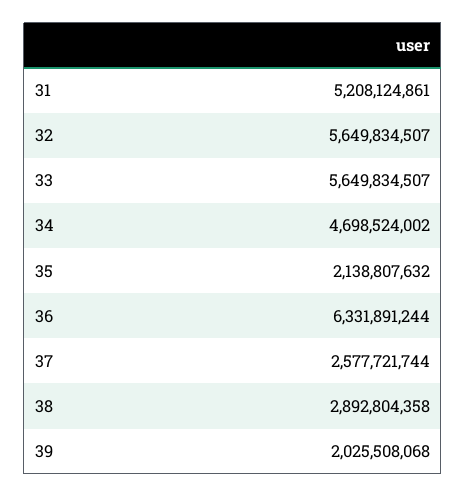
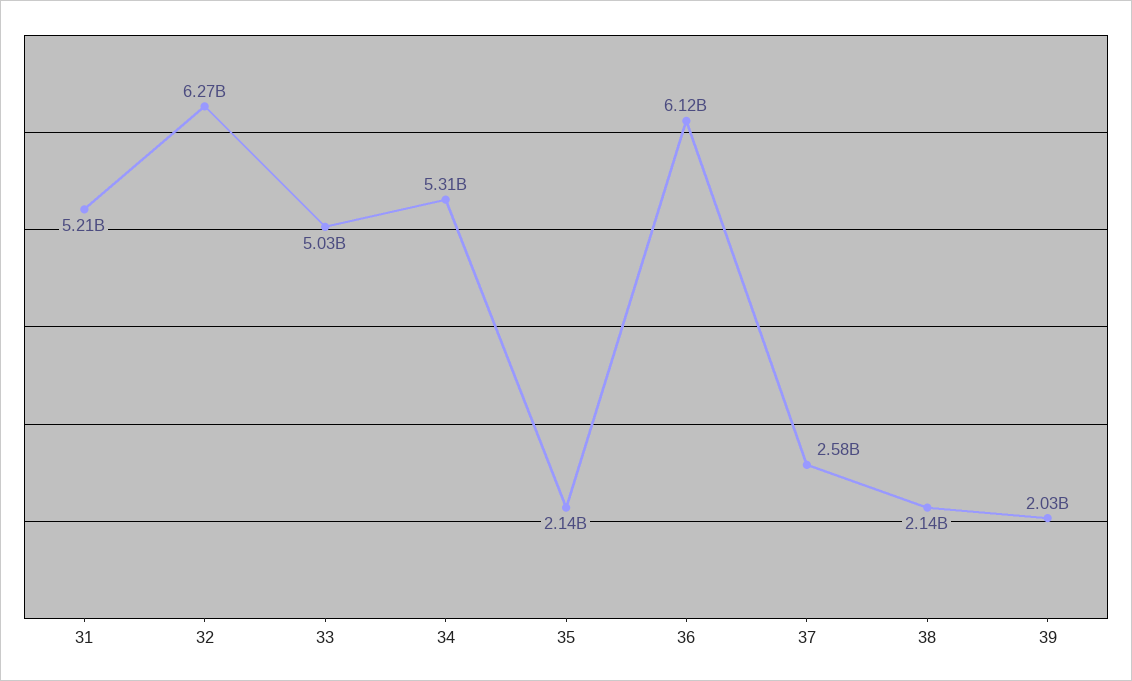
32: 5649834507 -> 6270000000
33: 5649834507 -> 5030000000
34: 4698524002 -> 5310000000
36: 6331891244 -> 6120000000
38: 2892804358 -> 2140000000

